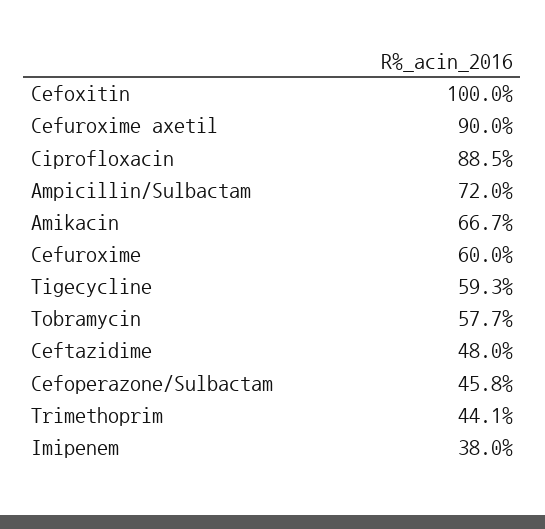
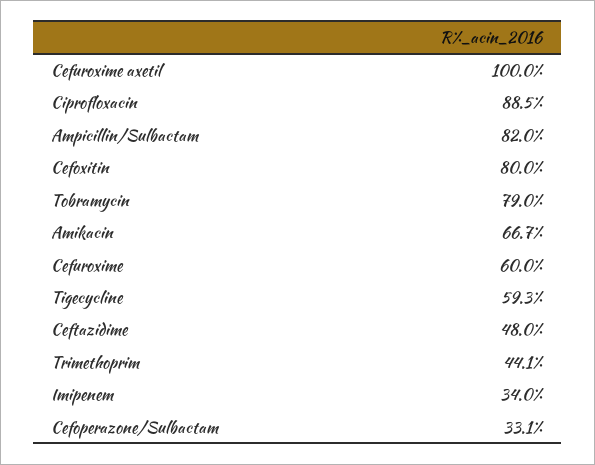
Cefoxitin: 100 -> 80
Cefuroxime axetil: 90 -> 100
Ampicillin/Sulbactam: 72 -> 82
Tobramycin: 57.7 -> 79
Cefoperazone/Sulbactam: 45.8 -> 33.1
Imipenem: 38 -> 34

